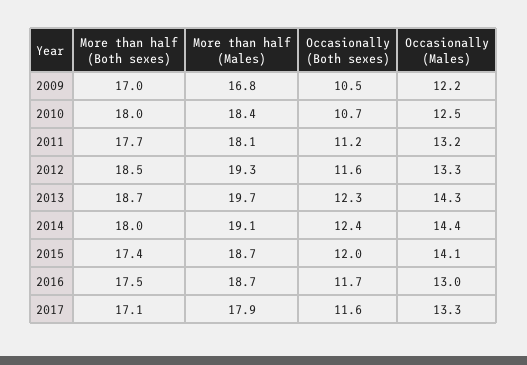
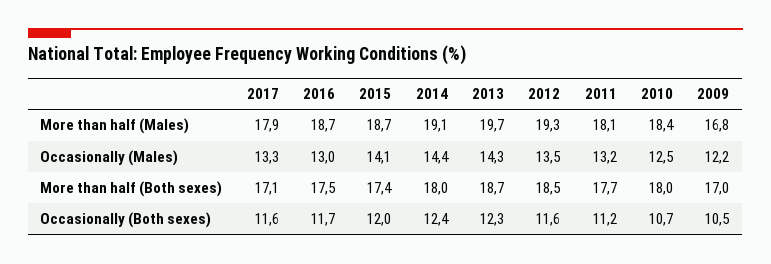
Occasionally (Males), 2012: 13.3 -> 13.5

